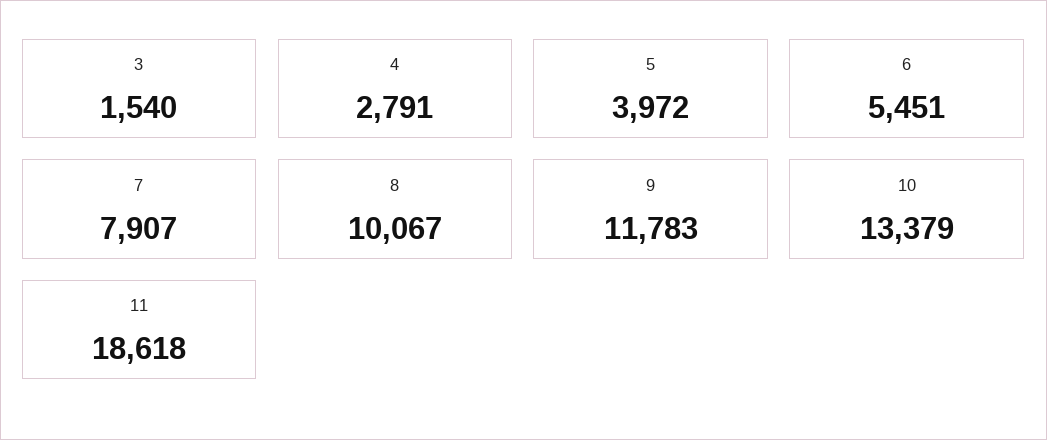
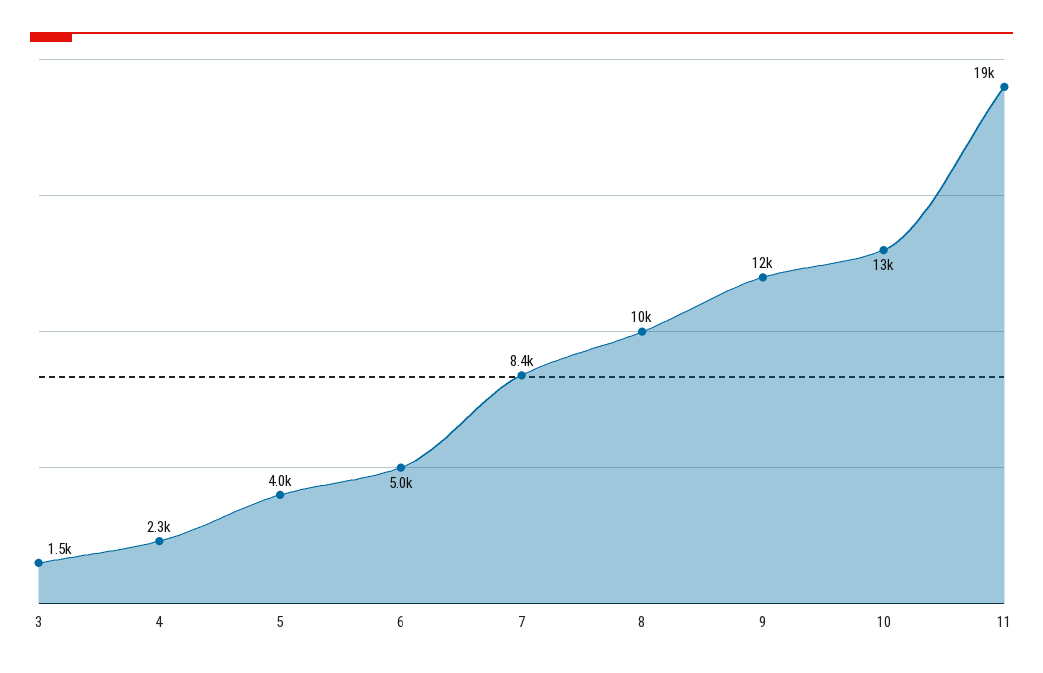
4: 2791 -> 2300
6: 5451 -> 5000
7: 7907 -> 8400

